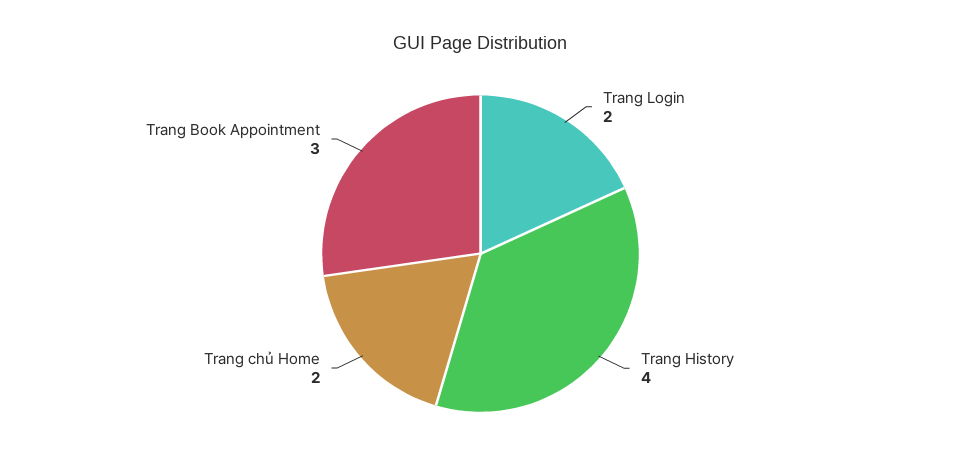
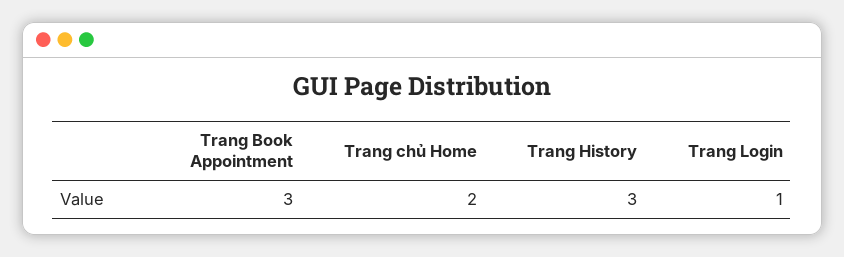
Trang Login: 2 -> 1
Trang History: 4 -> 3

